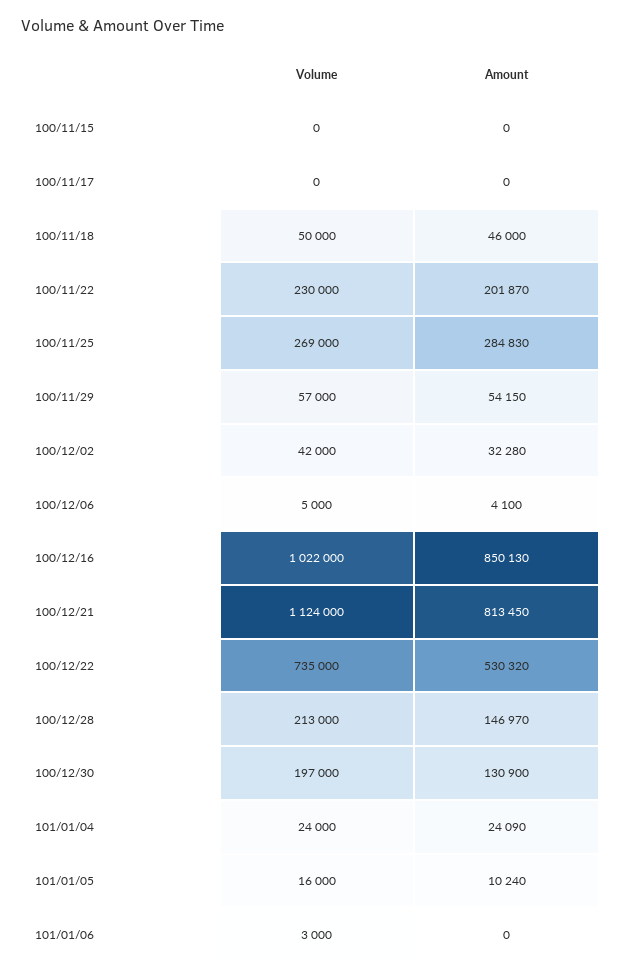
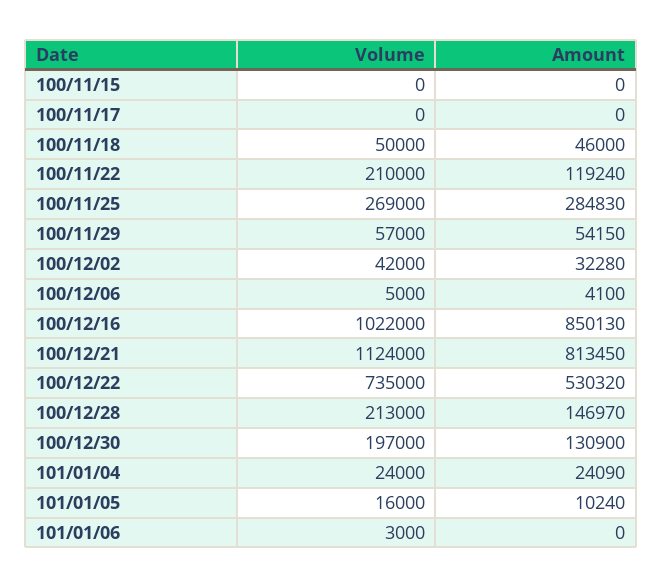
Volume, 100/11/22: 230000 -> 210000
Amount, 100/11/22: 201870 -> 119240

